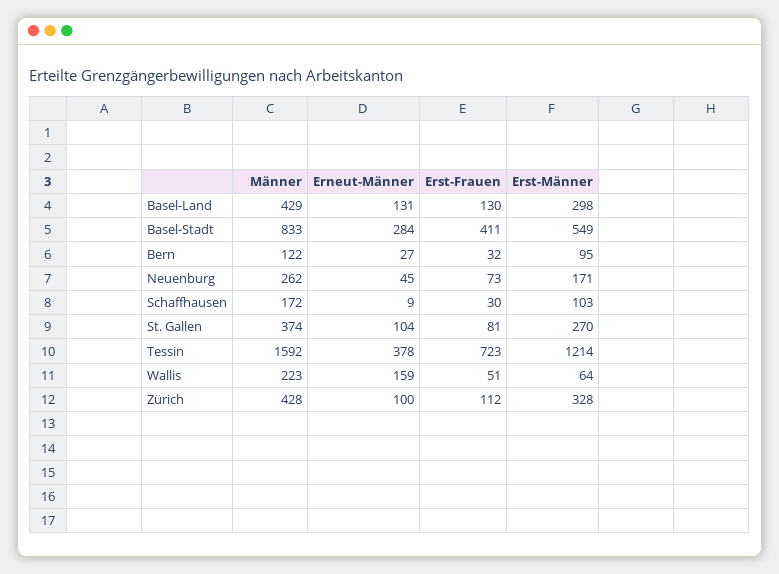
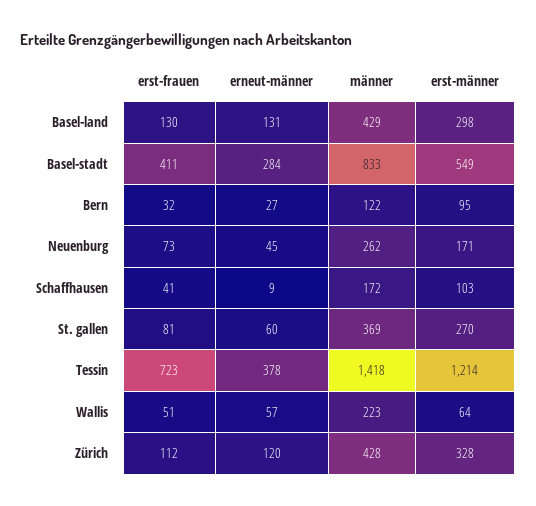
Erst-Frauen, Schaffhausen: 30 -> 41
Männer, St. Gallen: 374 -> 369
Erneut-Männer, St. Gallen: 104 -> 60
Männer, Tessin: 1592 -> 1418
Erneut-Männer, Wallis: 159 -> 57
Erneut-Männer, Zürich: 100 -> 120

